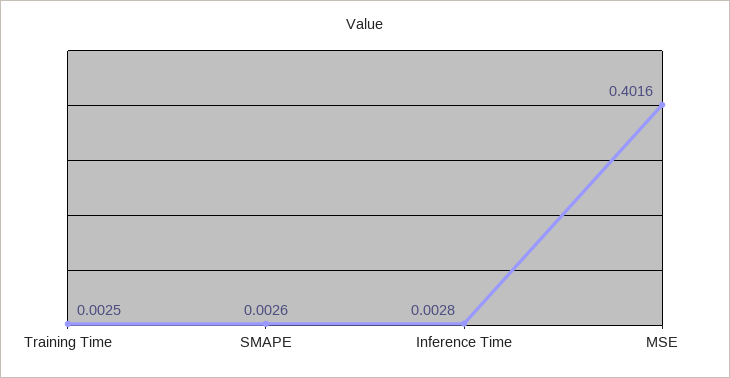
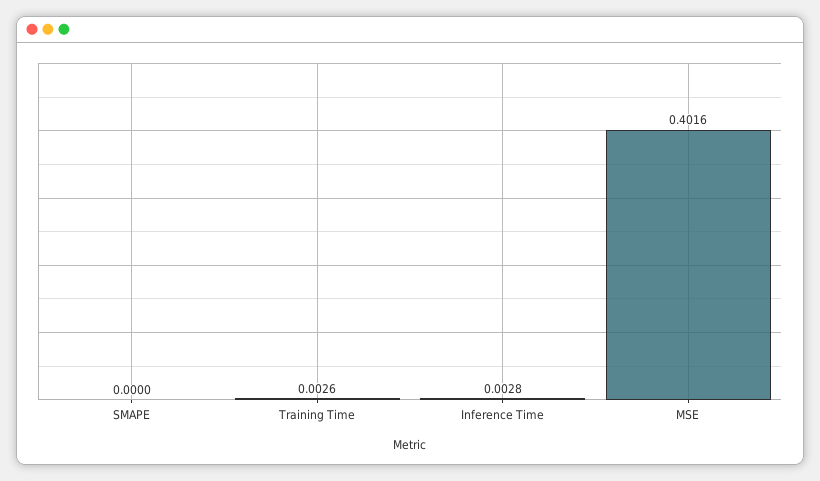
Training Time: 0.0025 -> 0.0026
SMAPE: 0.0026 -> 0

